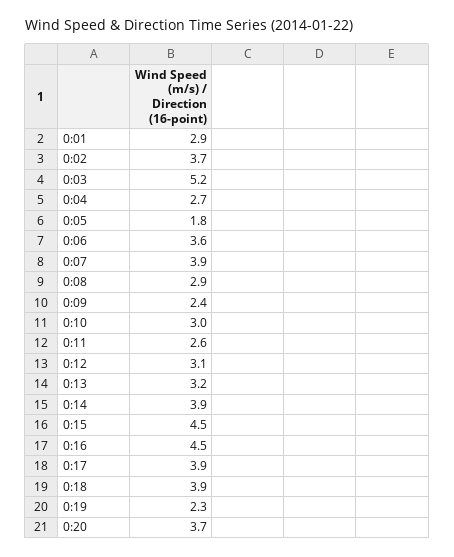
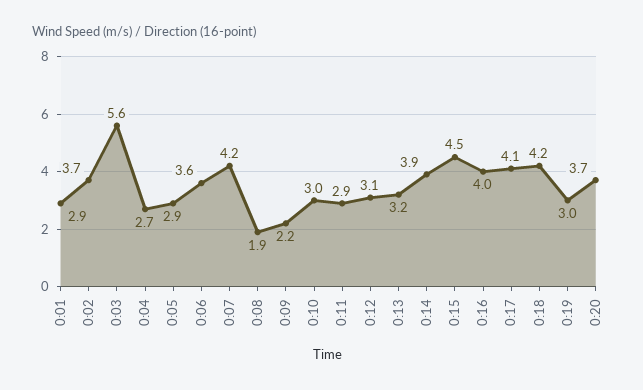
0:03: 5.2 -> 5.6
0:05: 1.8 -> 2.9
0:07: 3.9 -> 4.2
0:08: 2.9 -> 1.9
0:09: 2.4 -> 2.2
0:11: 2.6 -> 2.9
0:16: 4.5 -> 4
0:17: 3.9 -> 4.1
0:18: 3.9 -> 4.2
0:19: 2.3 -> 3

